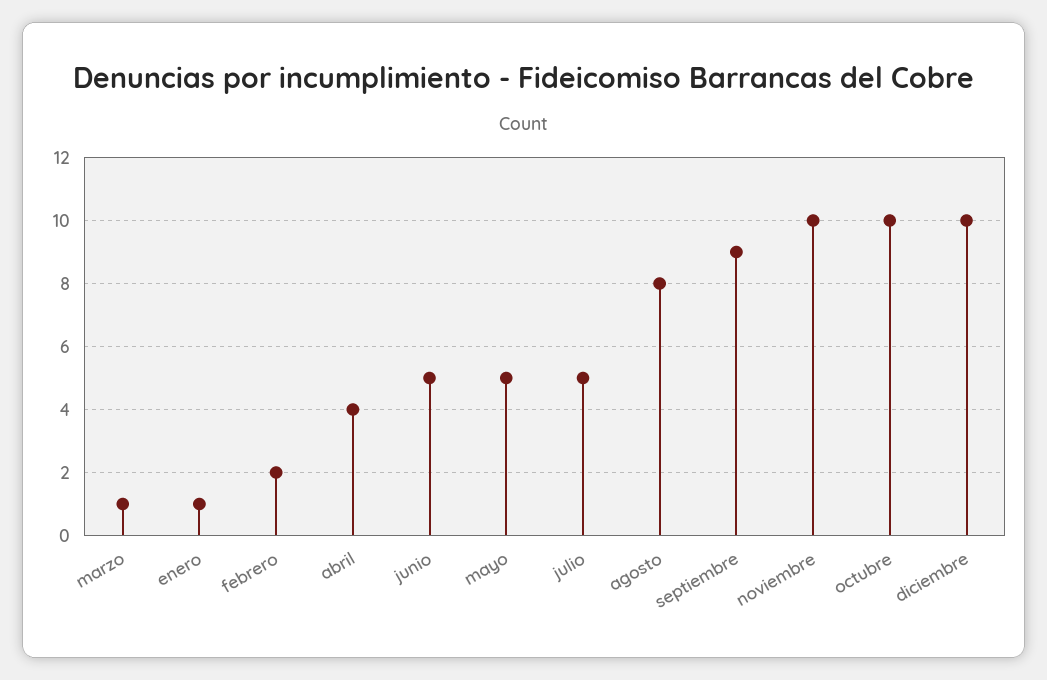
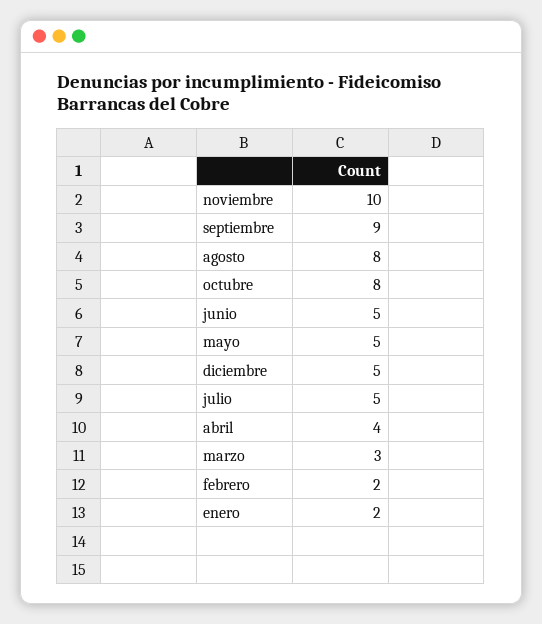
marzo: 1 -> 3
enero: 1 -> 2
octubre: 10 -> 8
diciembre: 10 -> 5

